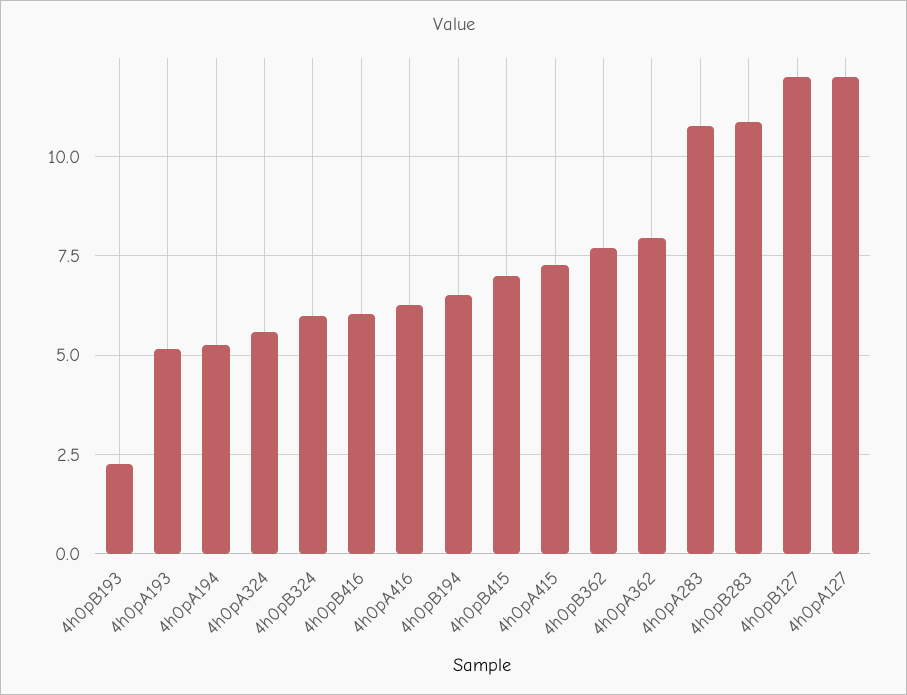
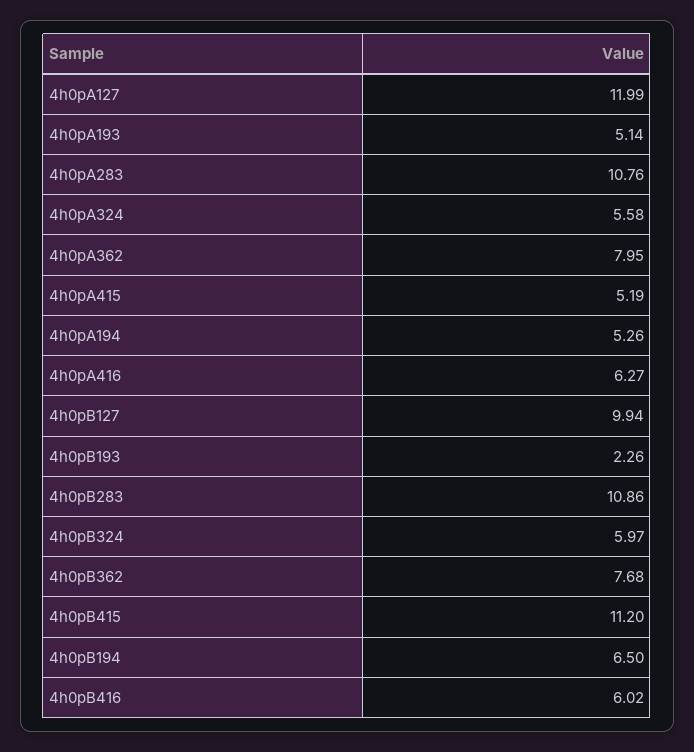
4h0pB415: 7 -> 11.2
4h0pA415: 7.25 -> 5.19
4h0pB127: 12 -> 9.94

